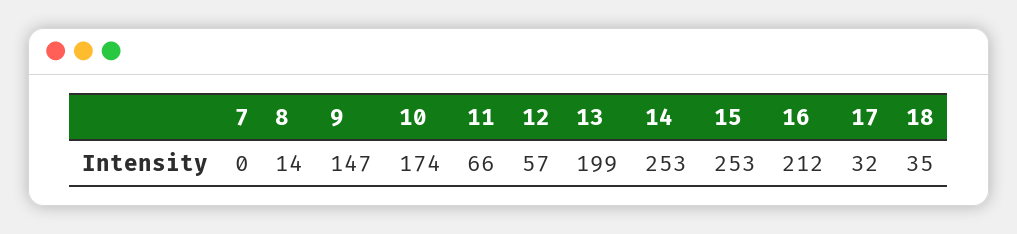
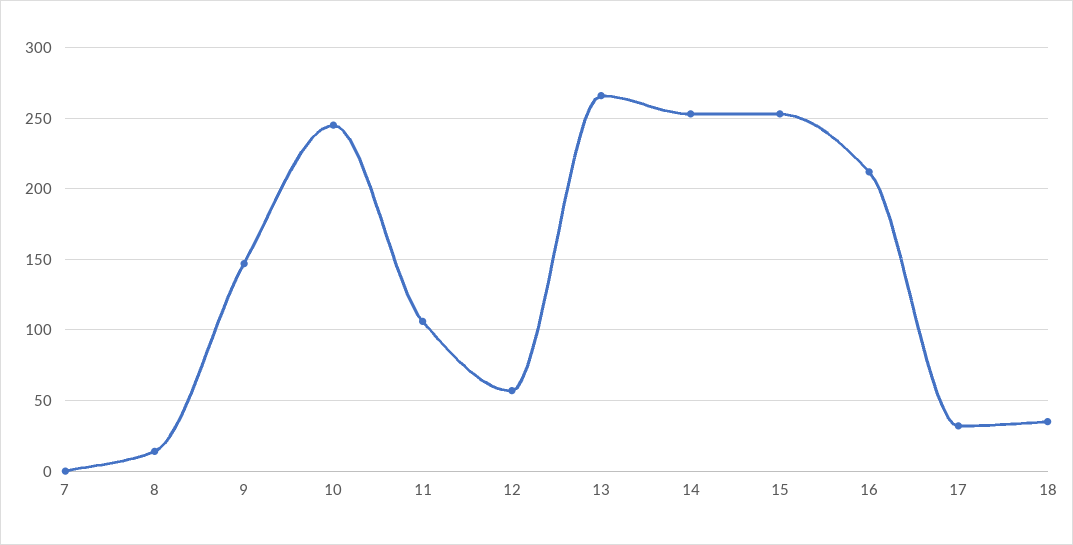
10: 174 -> 245
11: 66 -> 105
13: 199 -> 265

